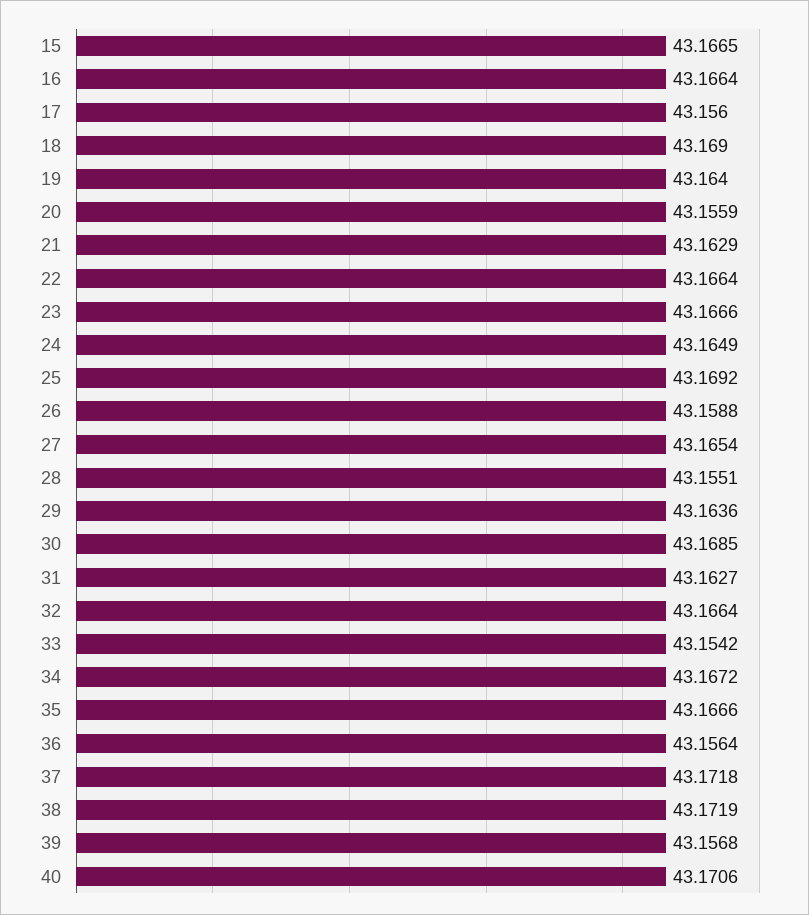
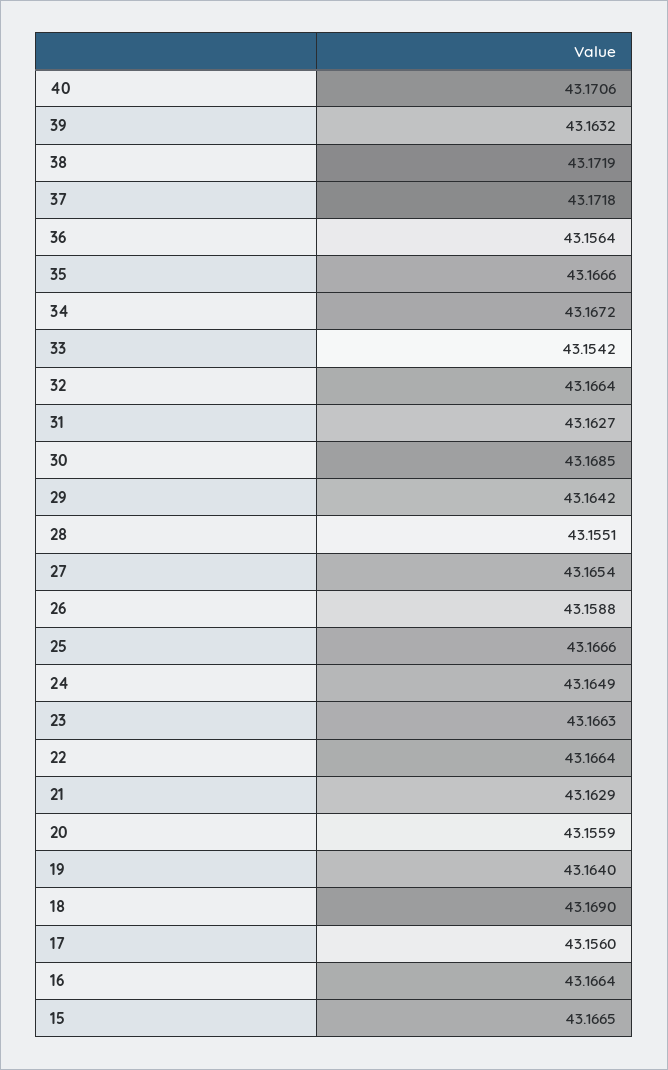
23: 43.1666 -> 43.1663
25: 43.1692 -> 43.1666
29: 43.1636 -> 43.1642
39: 43.1568 -> 43.1632

